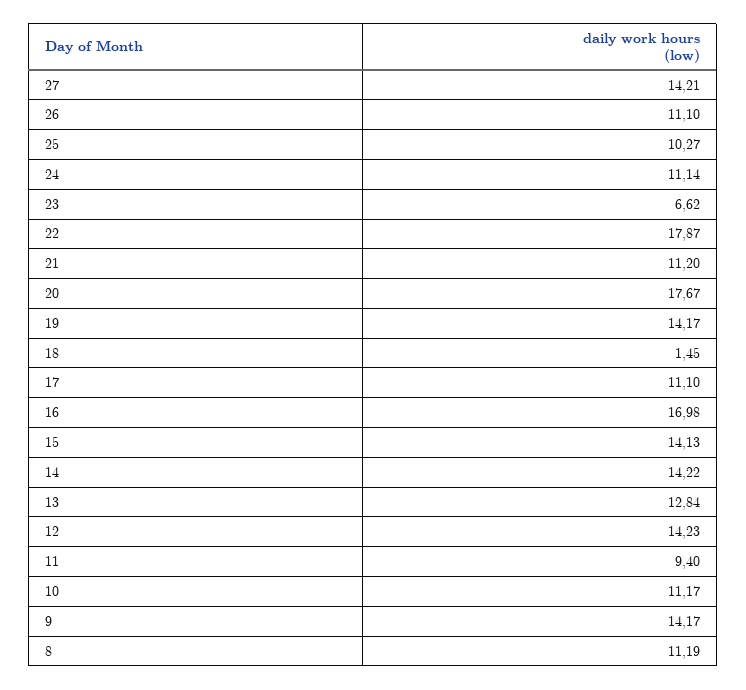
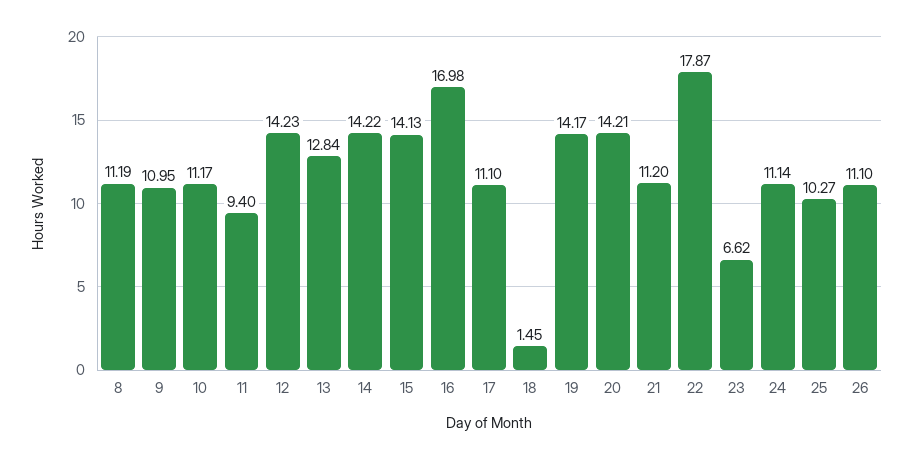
27: 14.21 -> none
20: 17.67 -> 14.21
9: 14.17 -> 10.95

